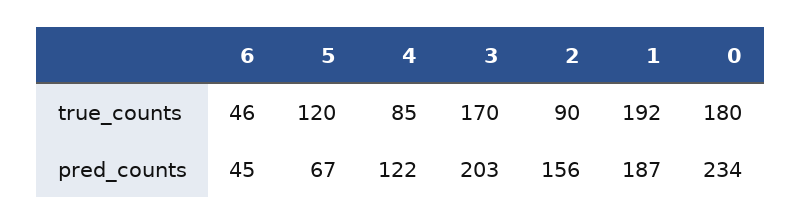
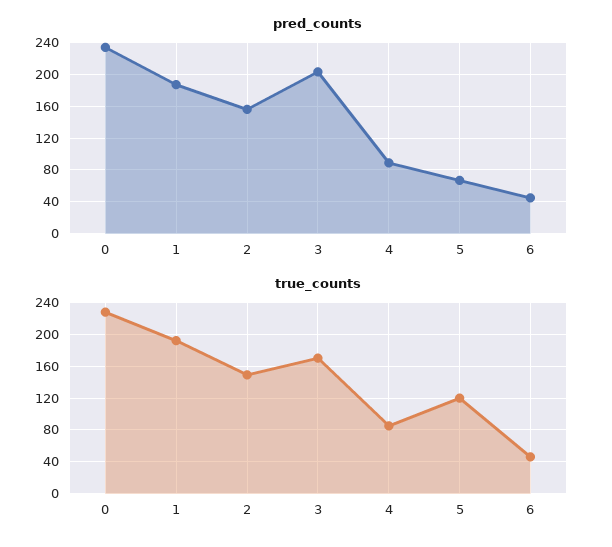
true_counts, 2: 90 -> 150
true_counts, 0: 180 -> 230
pred_counts, 4: 122 -> 90

